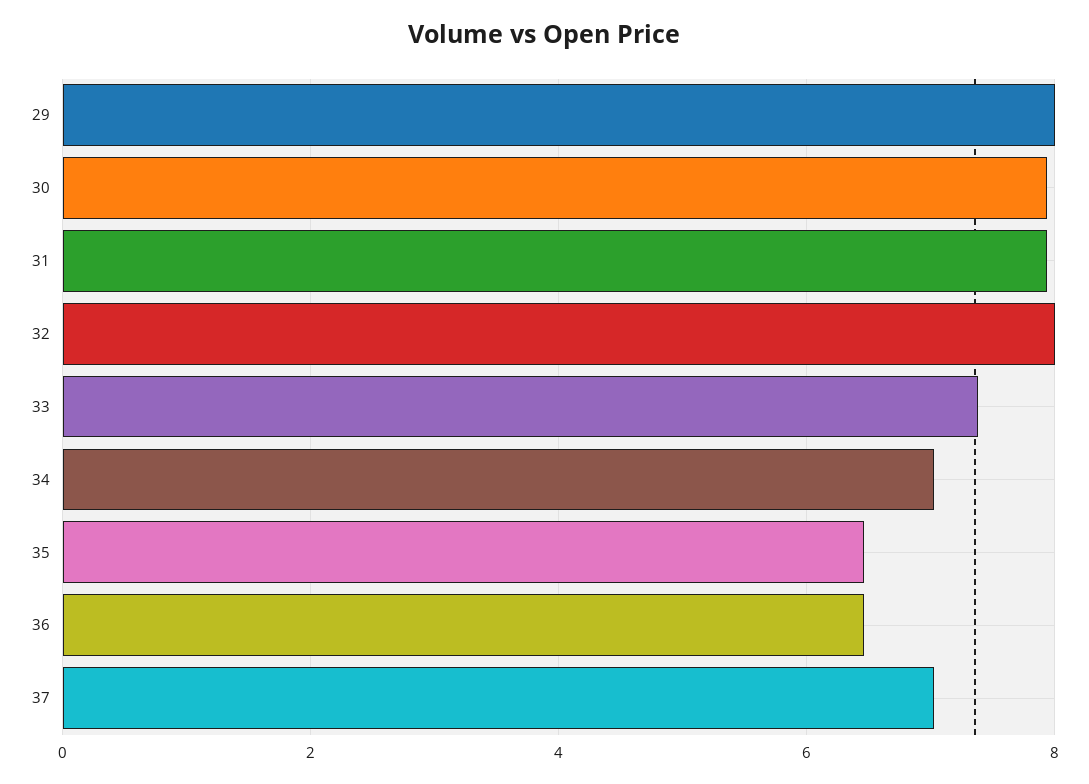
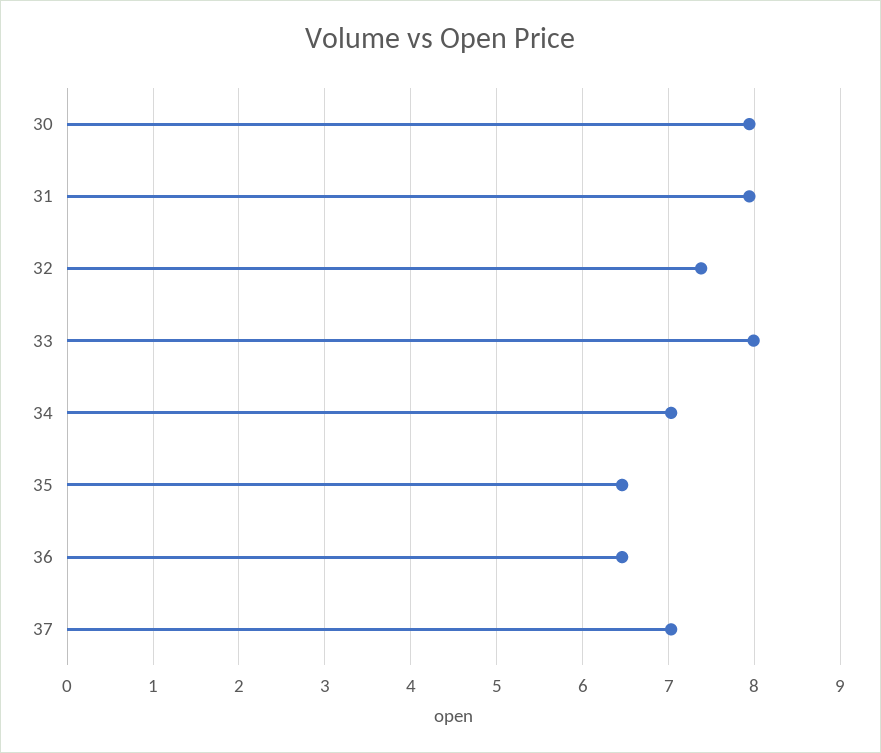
29: 8 -> none
32: 8 -> 7.4
33: 7.4 -> 8

